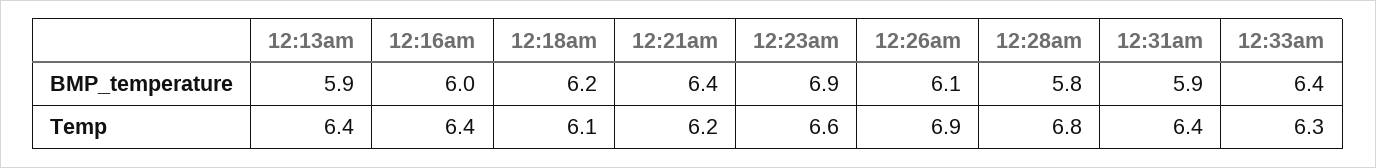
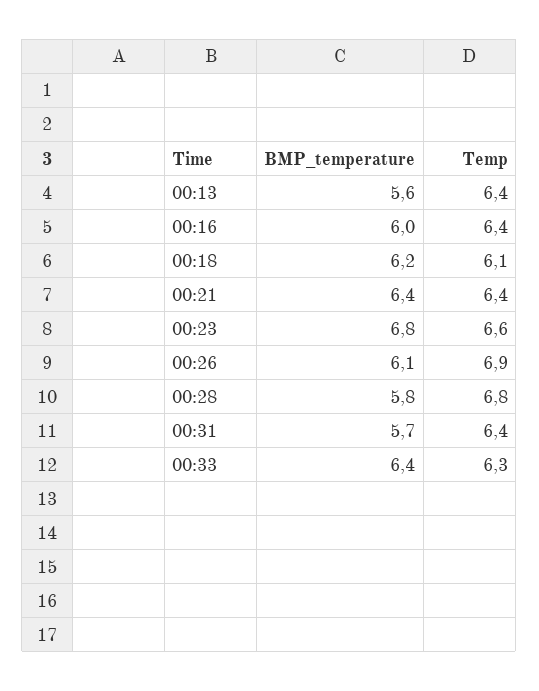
12:13am, BMP_temperature: 5.9 -> 5.6
12:23am, BMP_temperature: 6.9 -> 6.8
12:31am, BMP_temperature: 5.9 -> 5.7
12:21am, Temp: 6.2 -> 6.4

